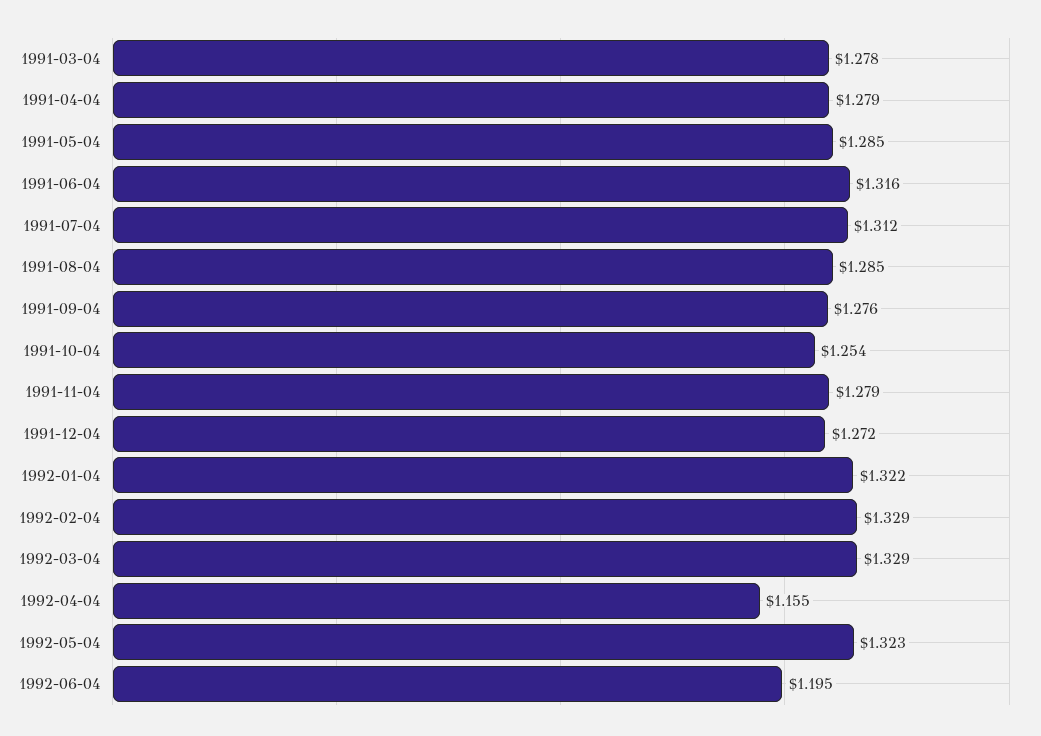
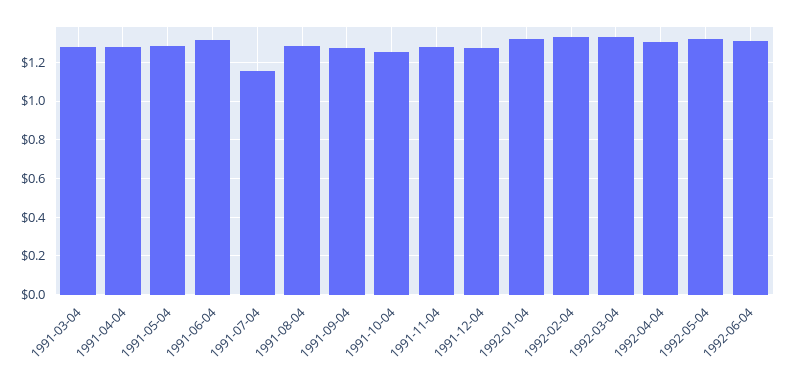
1991-07-04: 1.312 -> 1.15
1992-04-04: 1.155 -> 1.3
1992-06-04: 1.195 -> 1.3

